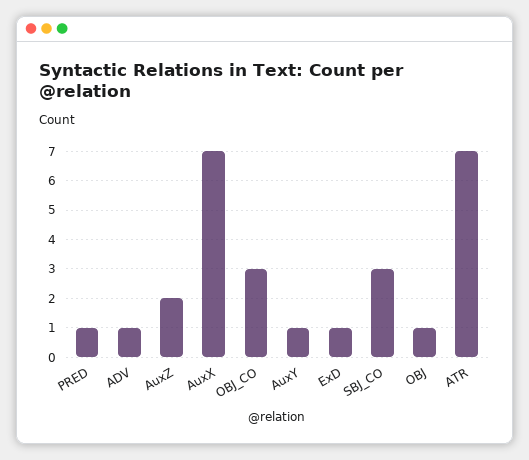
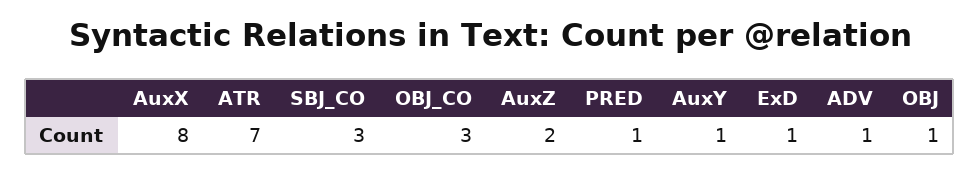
AuxX: 7 -> 8

